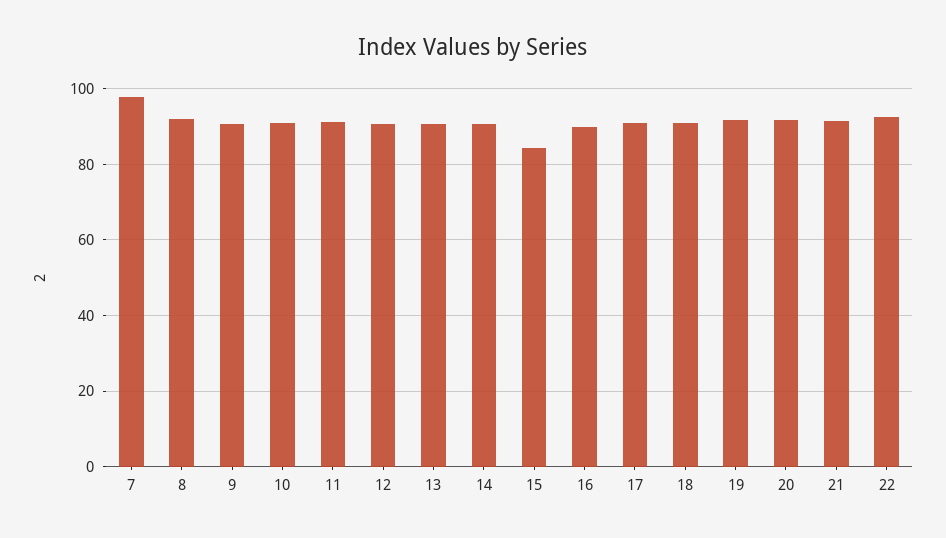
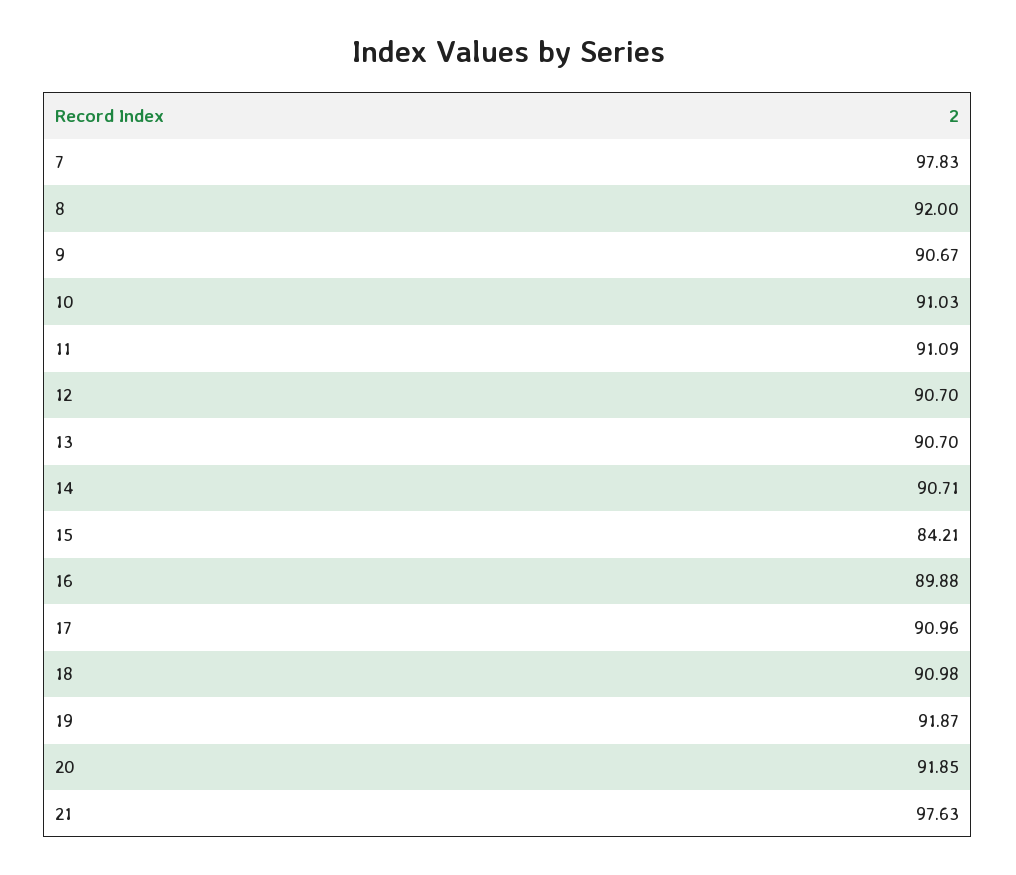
21: 92 -> 97.63
22: 92 -> none

